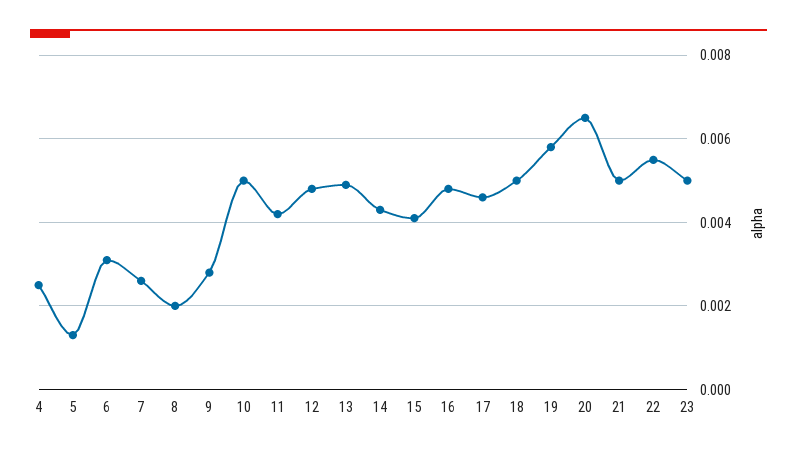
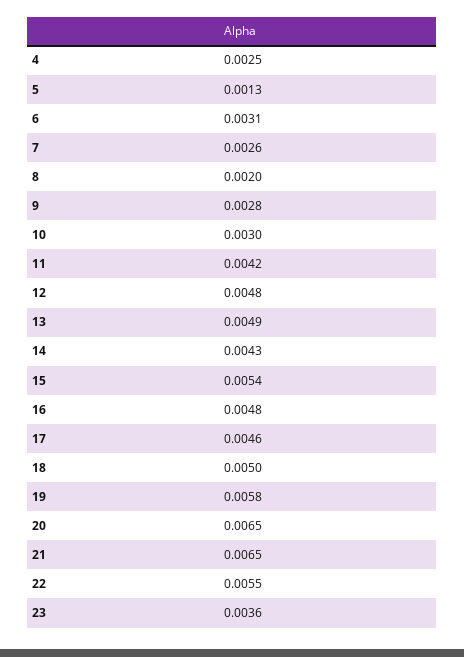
10: 0.005 -> 0.003
15: 0.004 -> 0.0054
21: 0.005 -> 0.0065
23: 0.005 -> 0.0036

